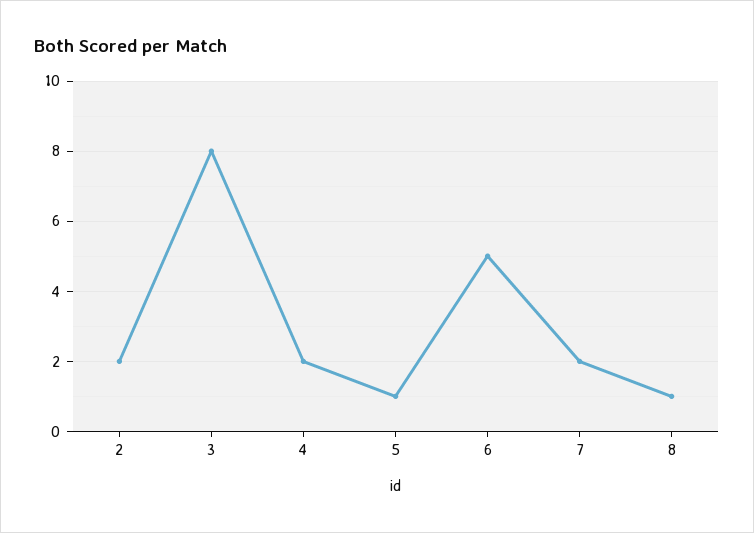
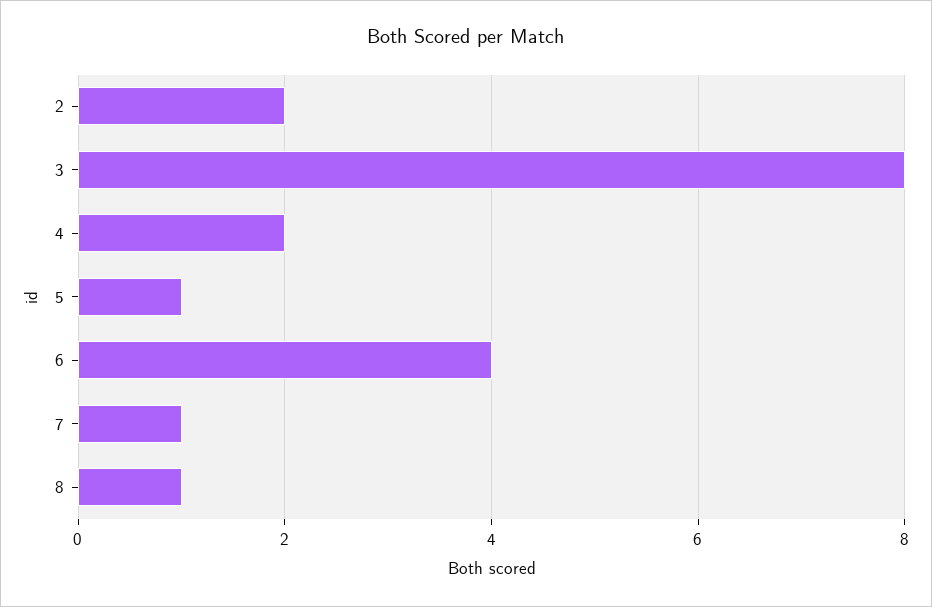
6: 5 -> 4
7: 2 -> 1

